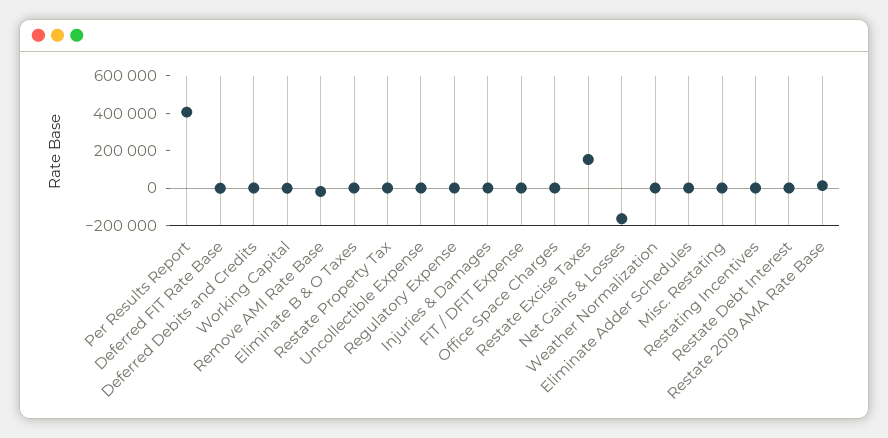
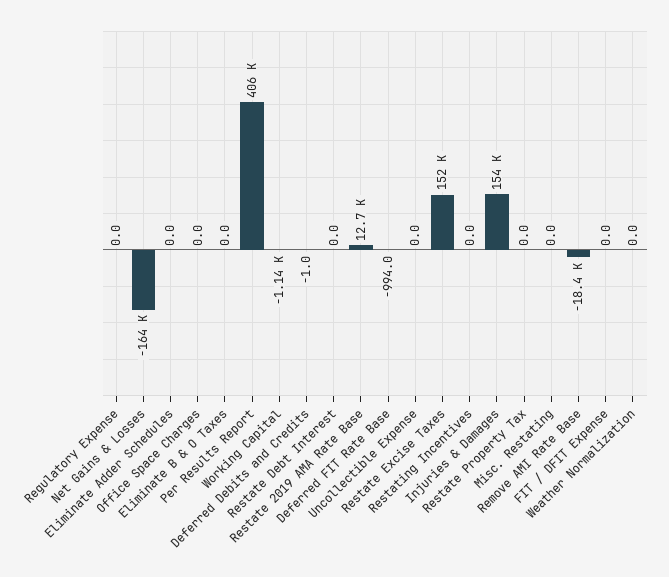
Injuries & Damages: 0 -> 154000

